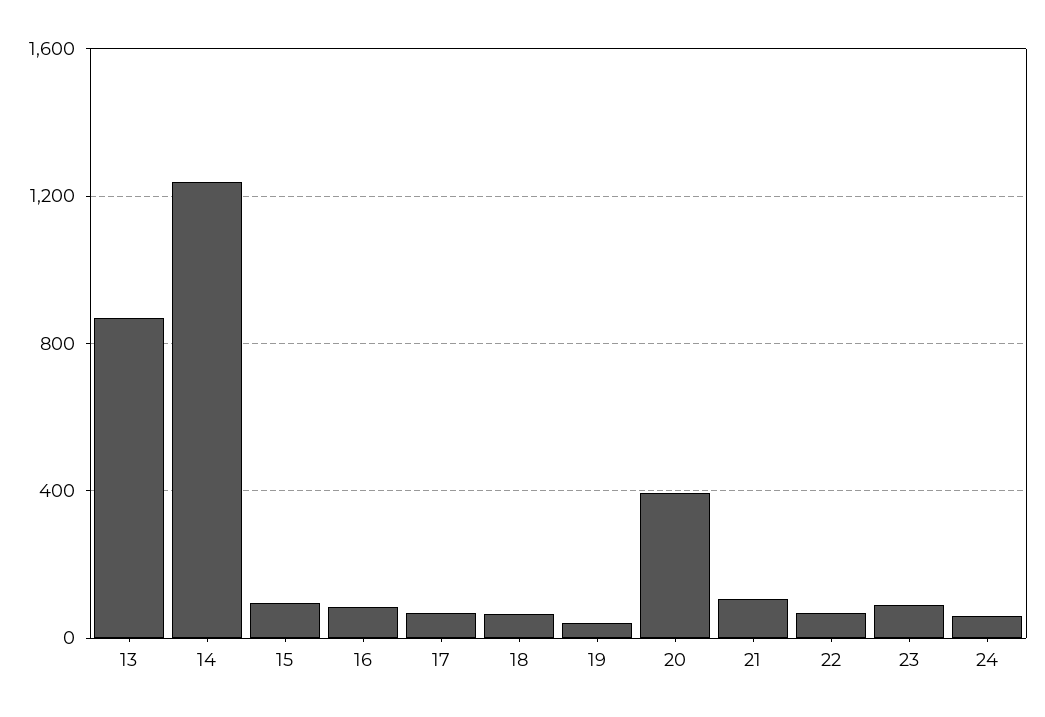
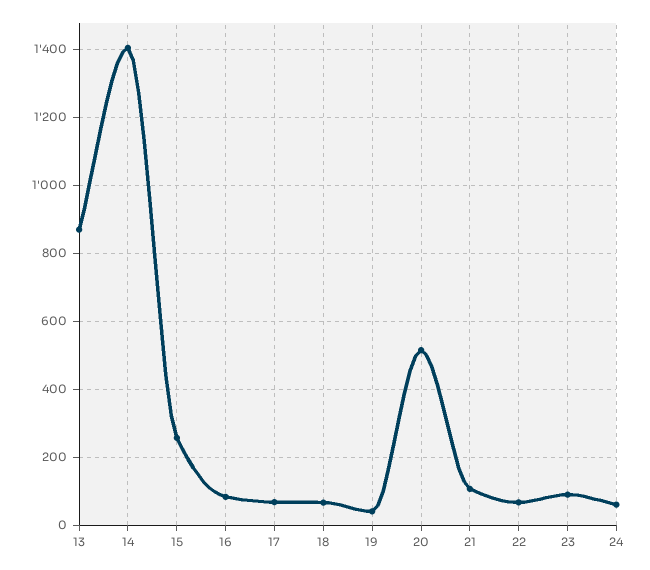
14: 1250 -> 1400
15: 100 -> 260
20: 400 -> 520

